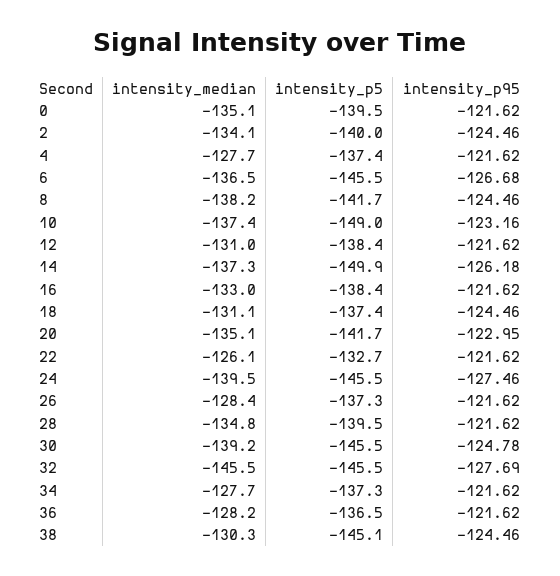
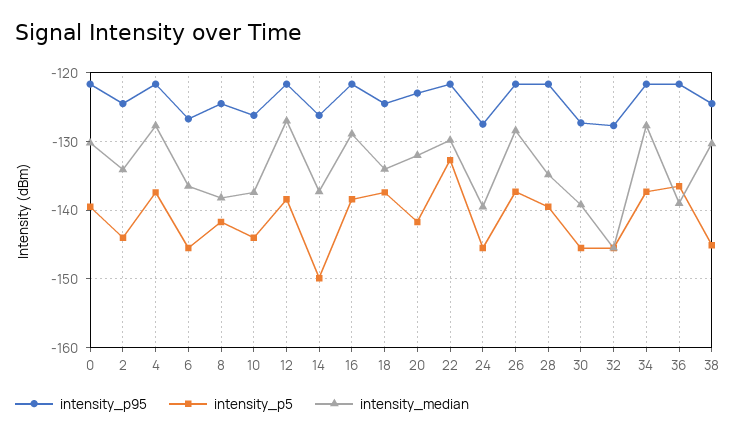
intensity_median, 0: -135.1 -> -130
intensity_p5, 2: -140 -> -144
intensity_p5, 10: -149 -> -144
intensity_p95, 10: -123.16 -> -126
intensity_median, 12: -131 -> -127
intensity_median, 16: -133 -> -129
intensity_median, 18: -131.1 -> -134
intensity_median, 20: -135.1 -> -132
intensity_median, 22: -126.1 -> -130
intensity_p95, 30: -124.78 -> -127
intensity_median, 36: -128.2 -> -139

